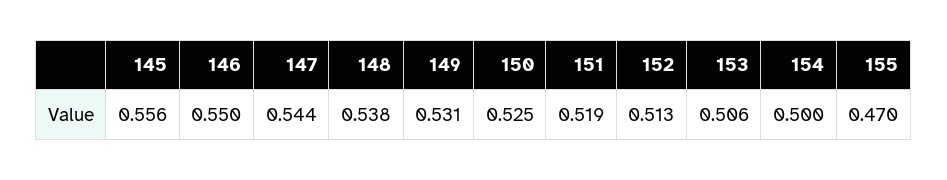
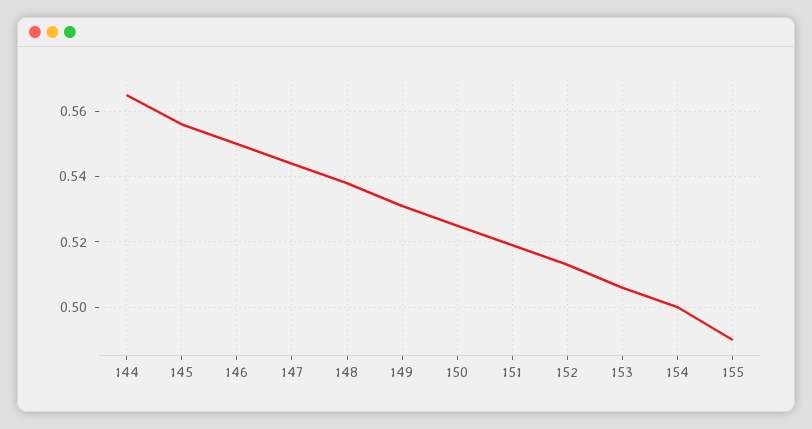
155: 0.47 -> 0.49
144: none -> 0.565

